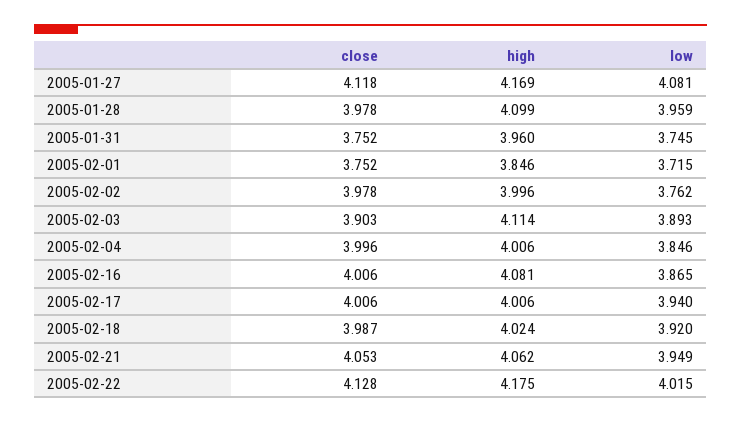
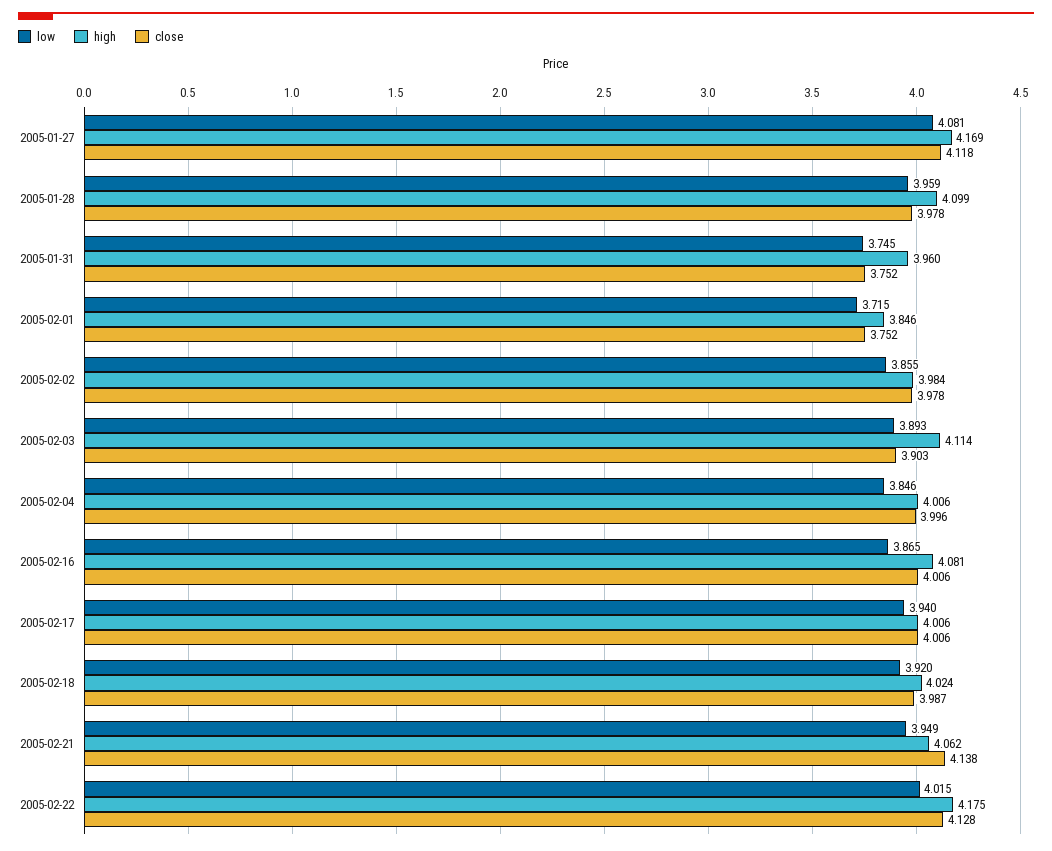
high, 2005-02-02: 3.996 -> 3.984
low, 2005-02-02: 3.762 -> 3.855
close, 2005-02-21: 4.053 -> 4.138

